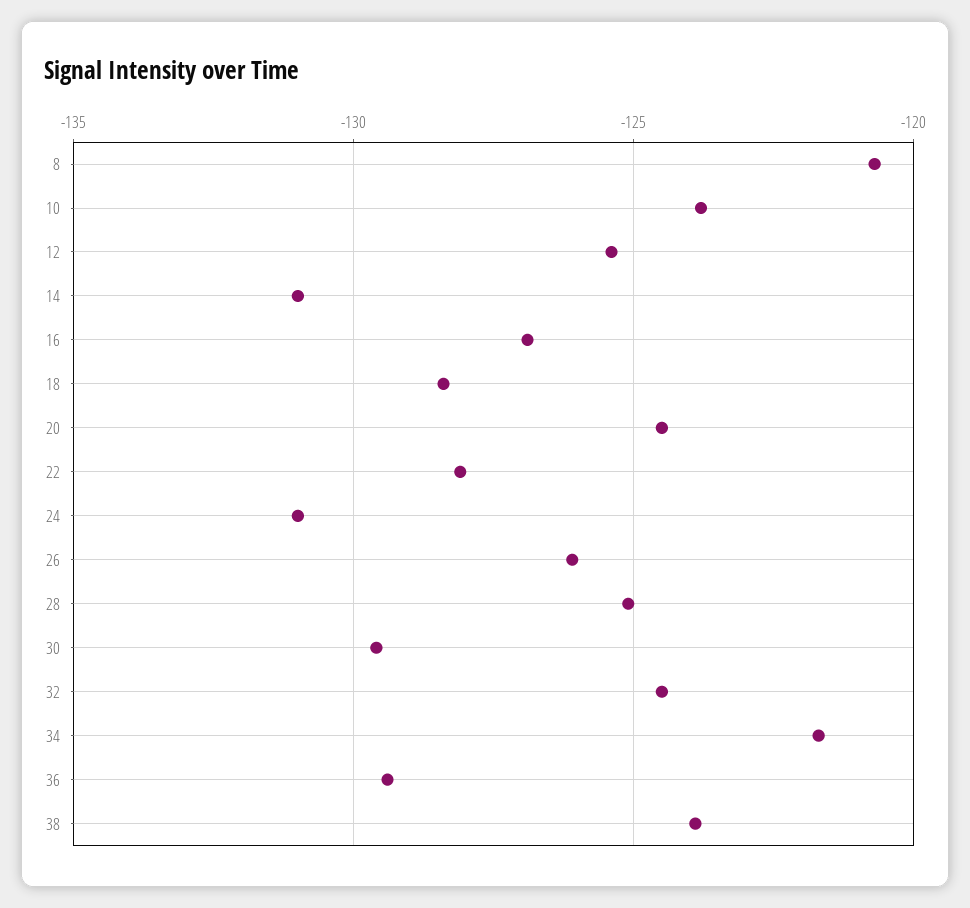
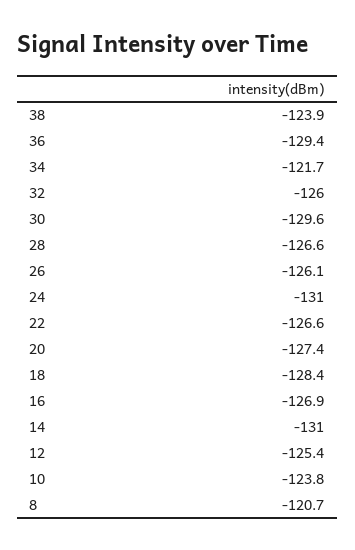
20: -124.5 -> -127.4
22: -128 -> -126.6
28: -125 -> -126.6
32: -124.5 -> -126

